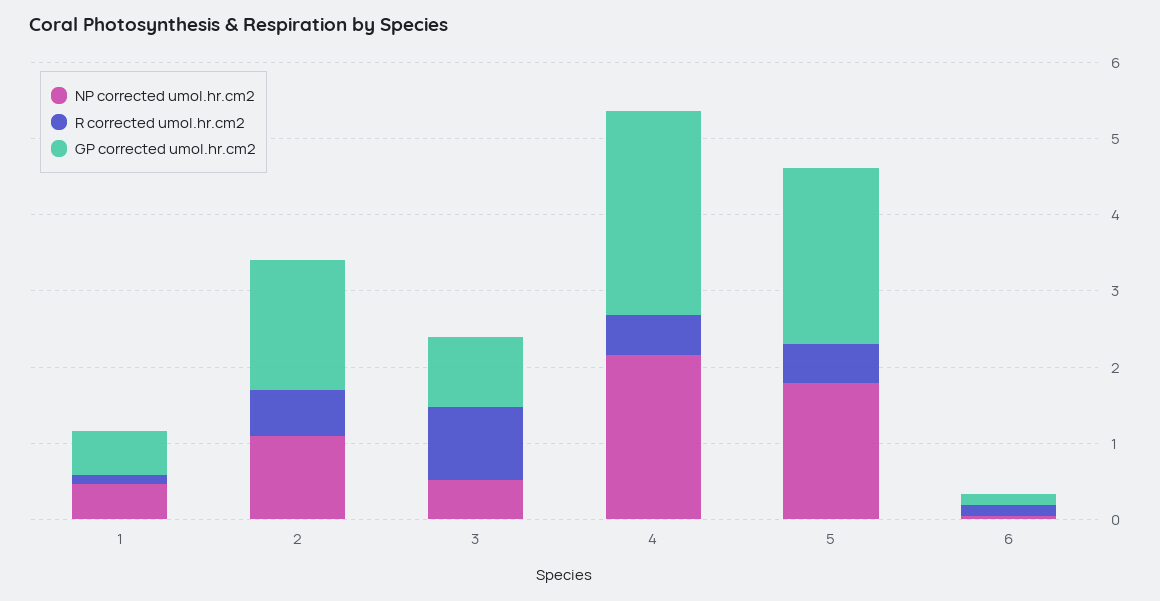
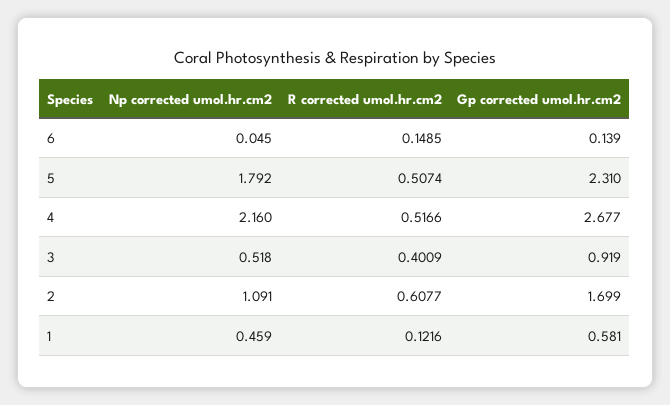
R corrected umol.hr.cm2, 3: 1 -> 0.4009

